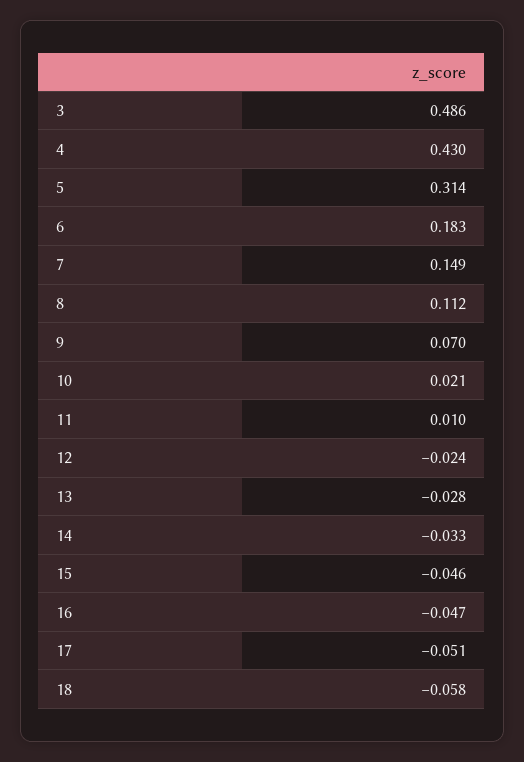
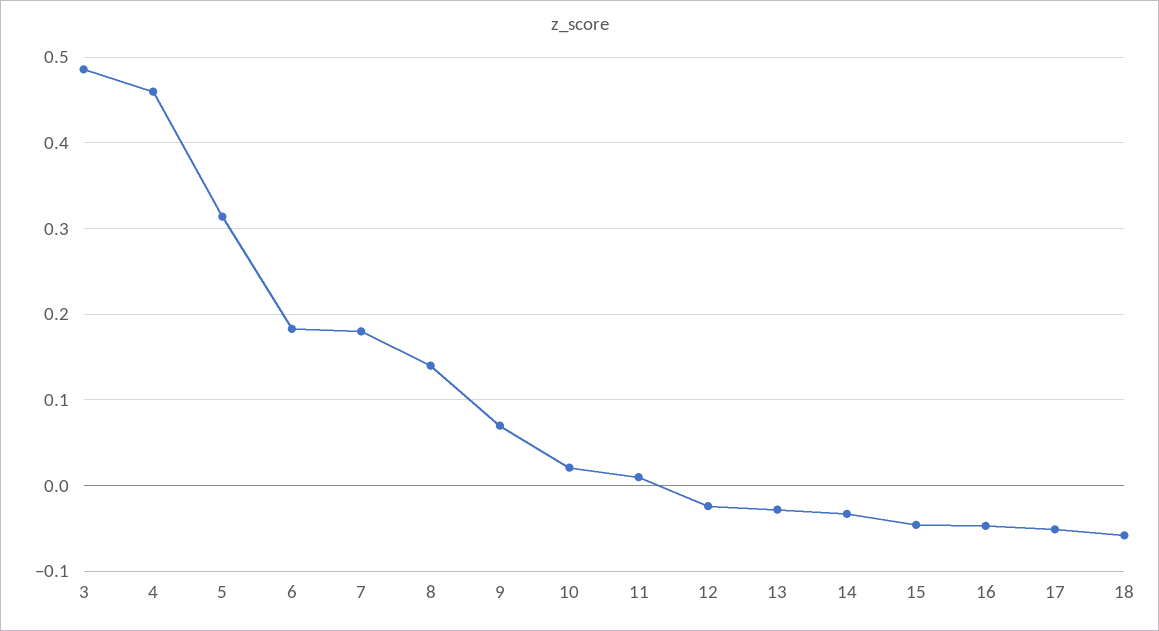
4: 0.43 -> 0.46
7: 0.149 -> 0.18
8: 0.112 -> 0.14

